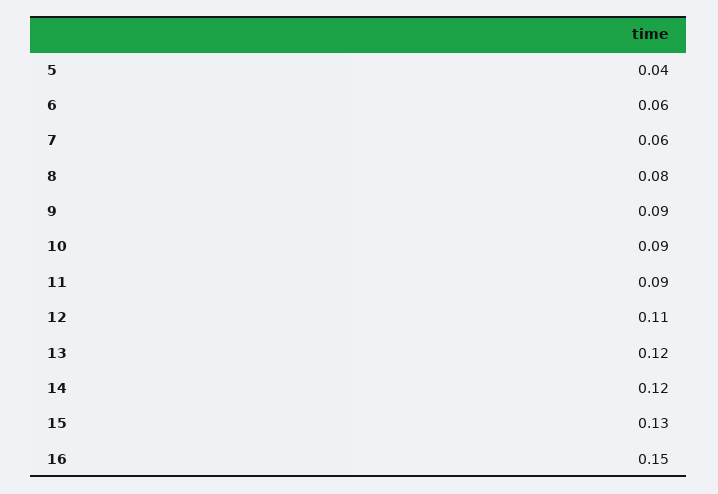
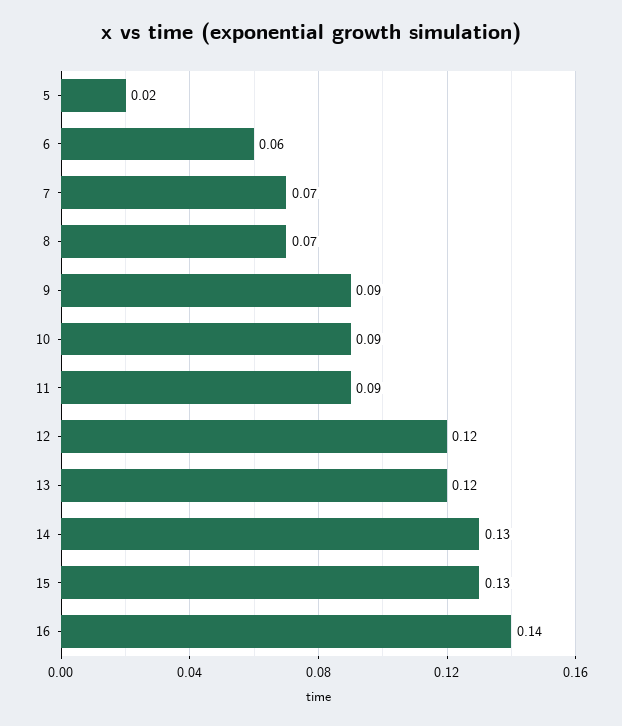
5: 0.04 -> 0.02
7: 0.06 -> 0.07
8: 0.08 -> 0.07
12: 0.11 -> 0.12
14: 0.12 -> 0.13
16: 0.15 -> 0.14

